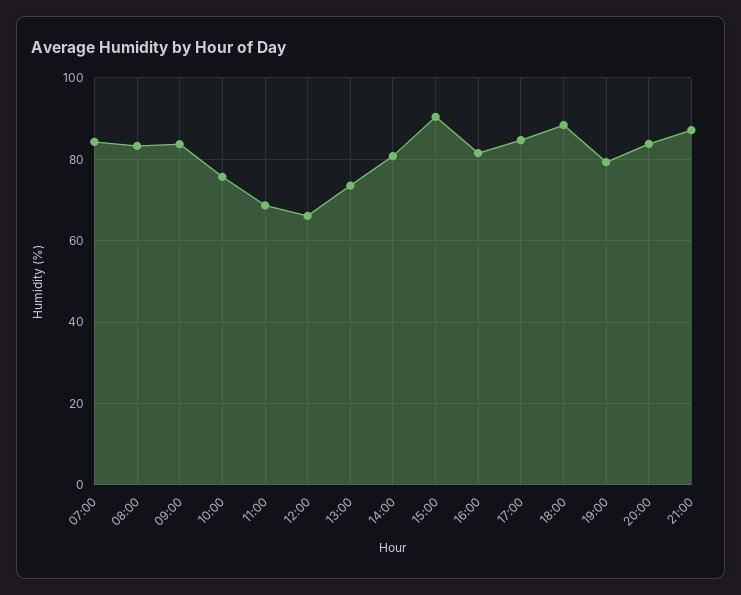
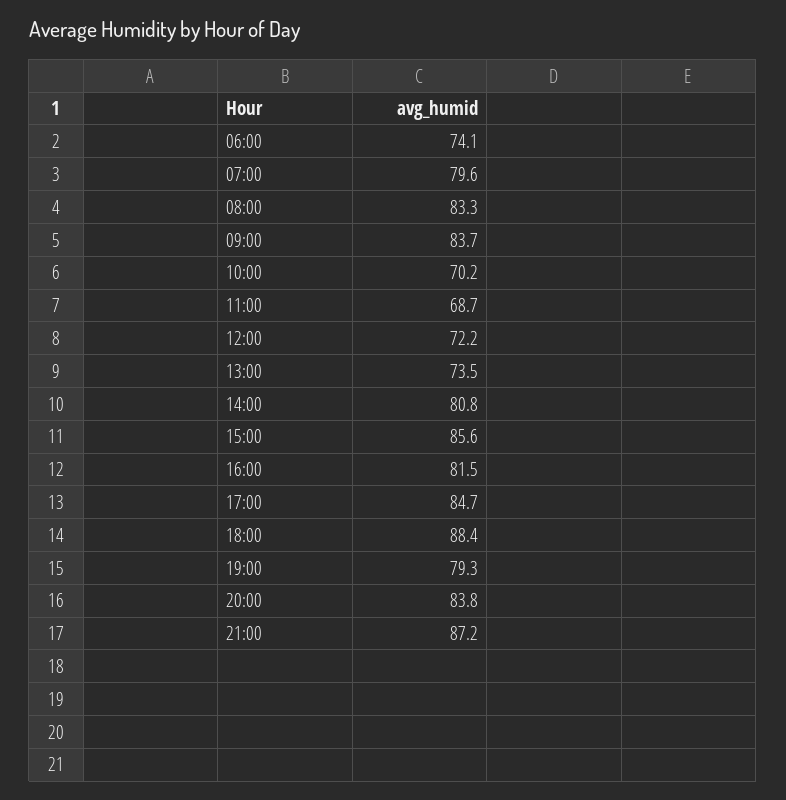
07:00: 84 -> 79.6
10:00: 76 -> 70.2
12:00: 66 -> 72.2
15:00: 90 -> 85.6
06:00: none -> 74.1

